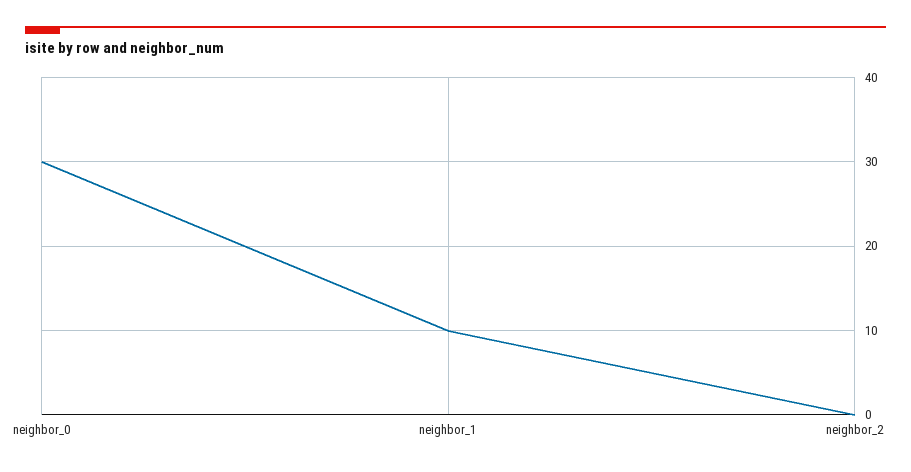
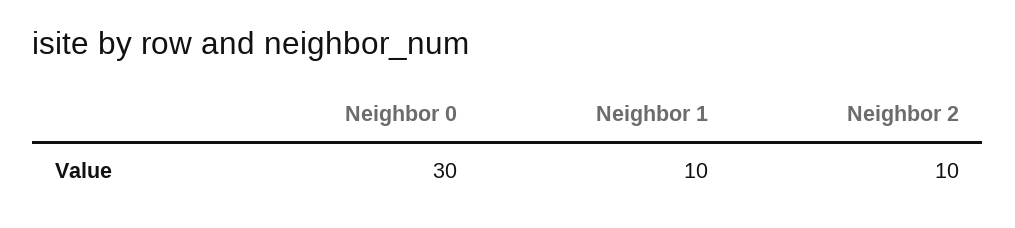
neighbor_2: 0 -> 10

